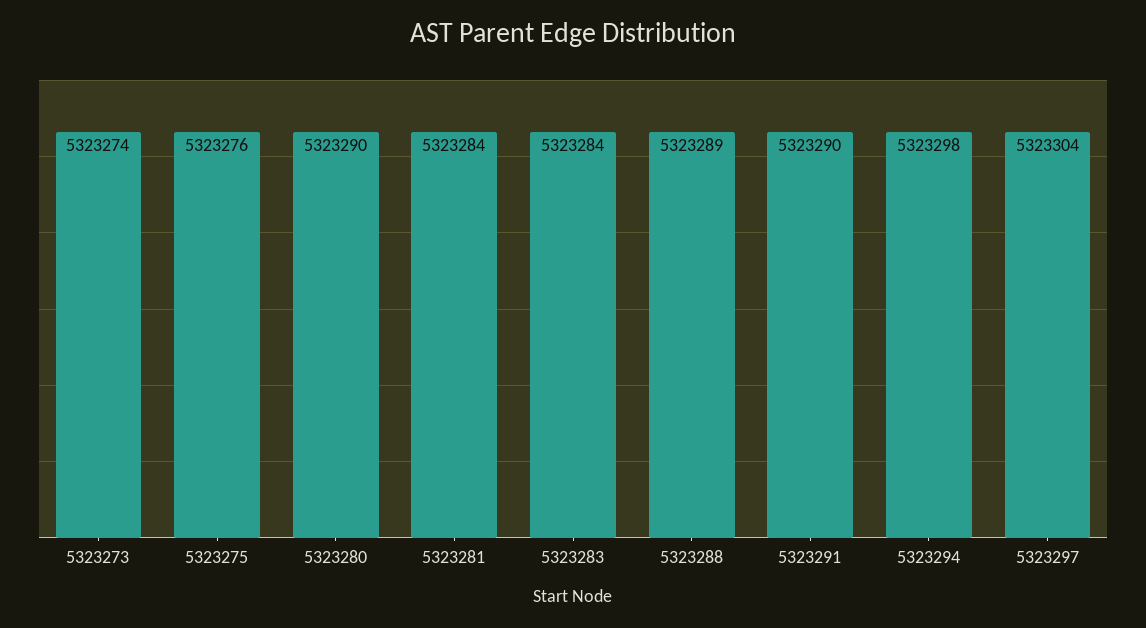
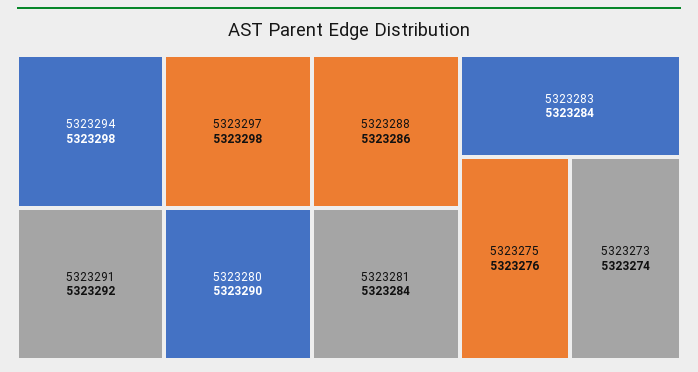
5323288: 5323289 -> 5323286
5323291: 5323290 -> 5323292
5323297: 5323304 -> 5323298

